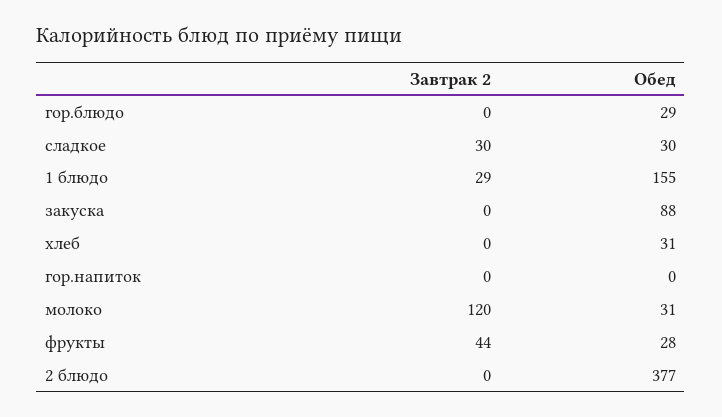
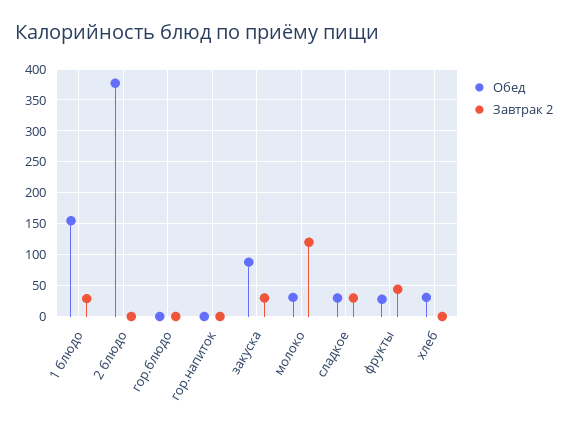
Обед, гор.блюдо: 29 -> 0
Завтрак 2, закуска: 0 -> 30

